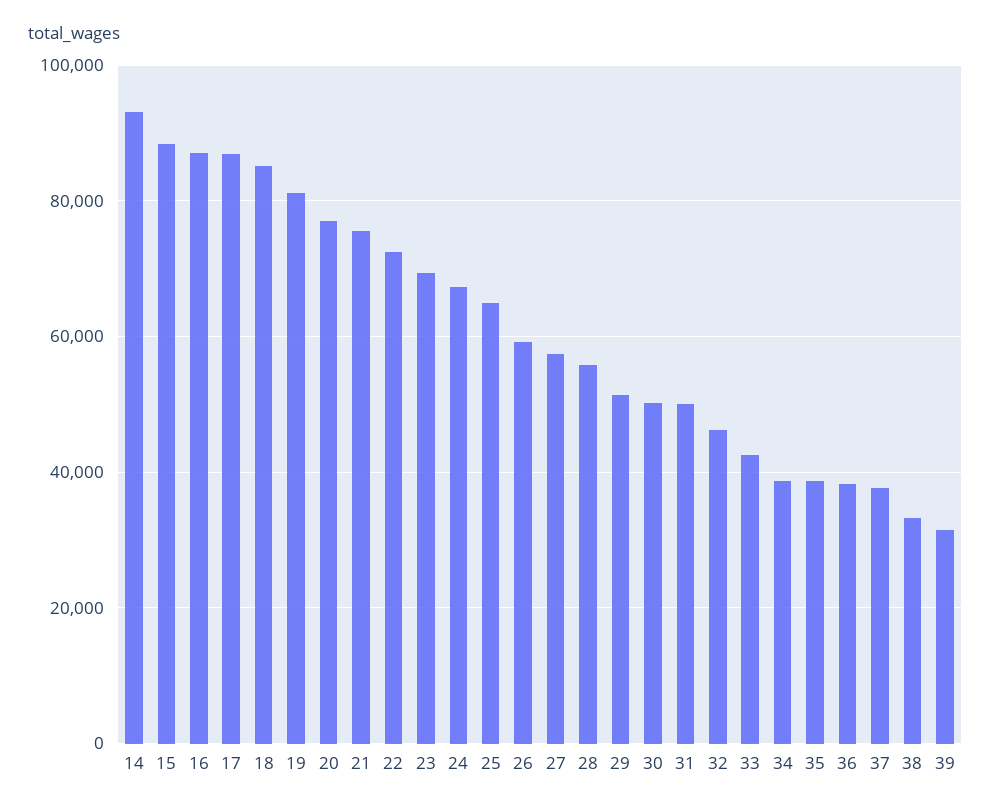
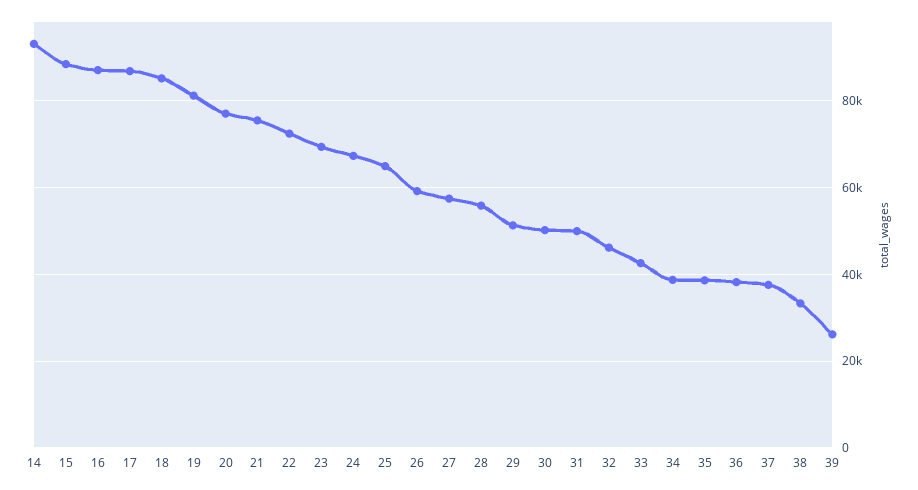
39: 32000 -> 26000

